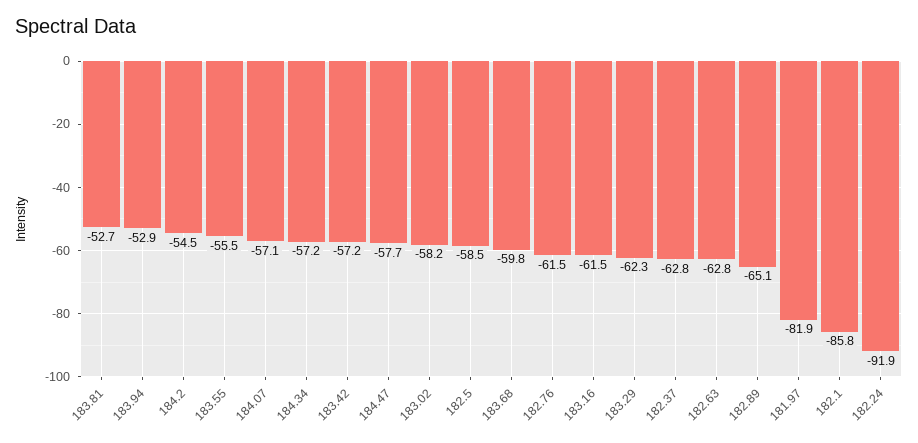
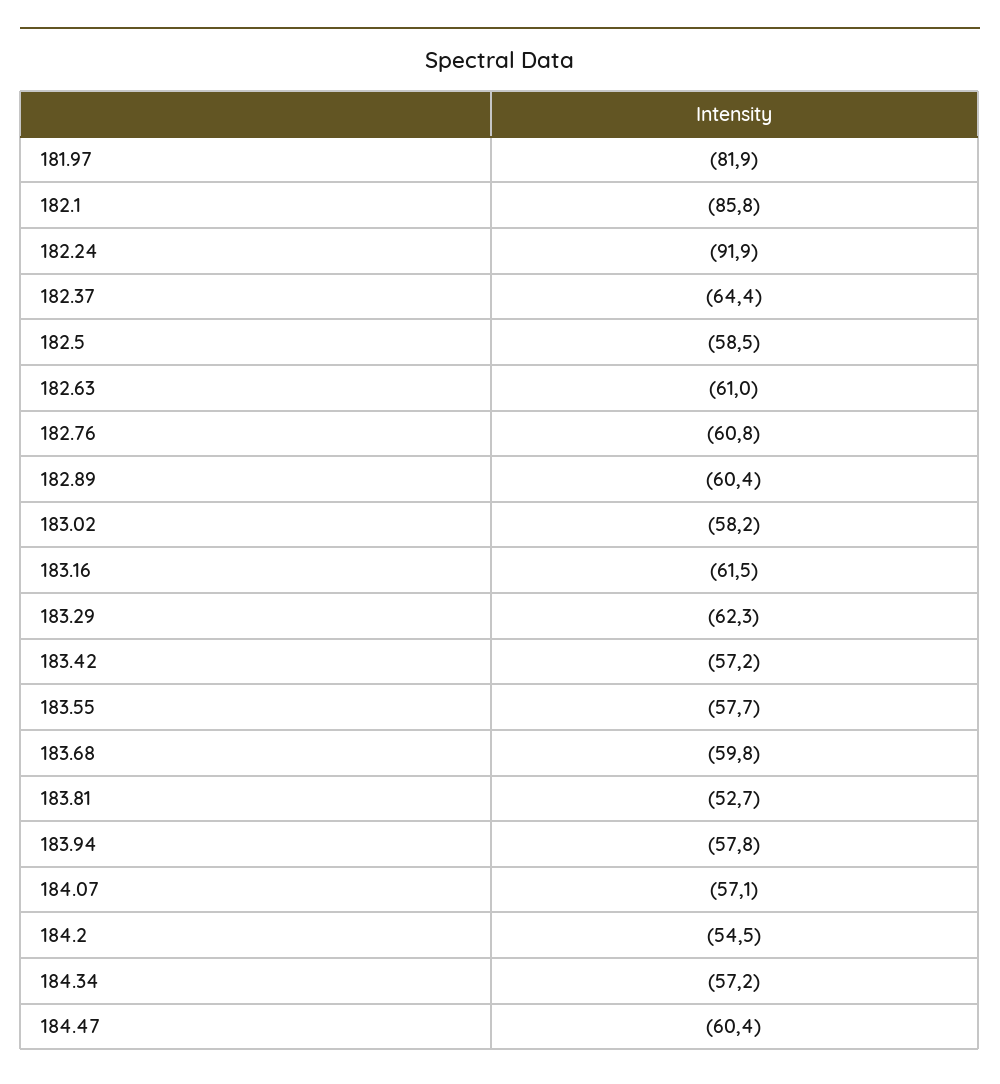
183.94: -52.9 -> -57.8
183.55: -55.5 -> -57.7
184.47: -57.7 -> -60.4
182.76: -61.5 -> -60.8
182.37: -62.8 -> -64.4
182.63: -62.8 -> -61
182.89: -65.1 -> -60.4

